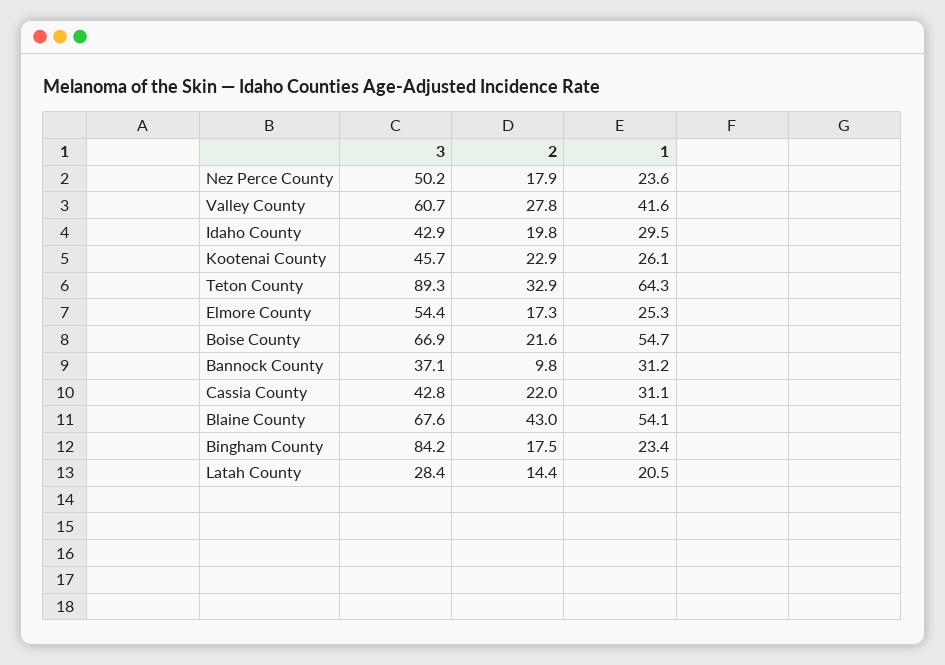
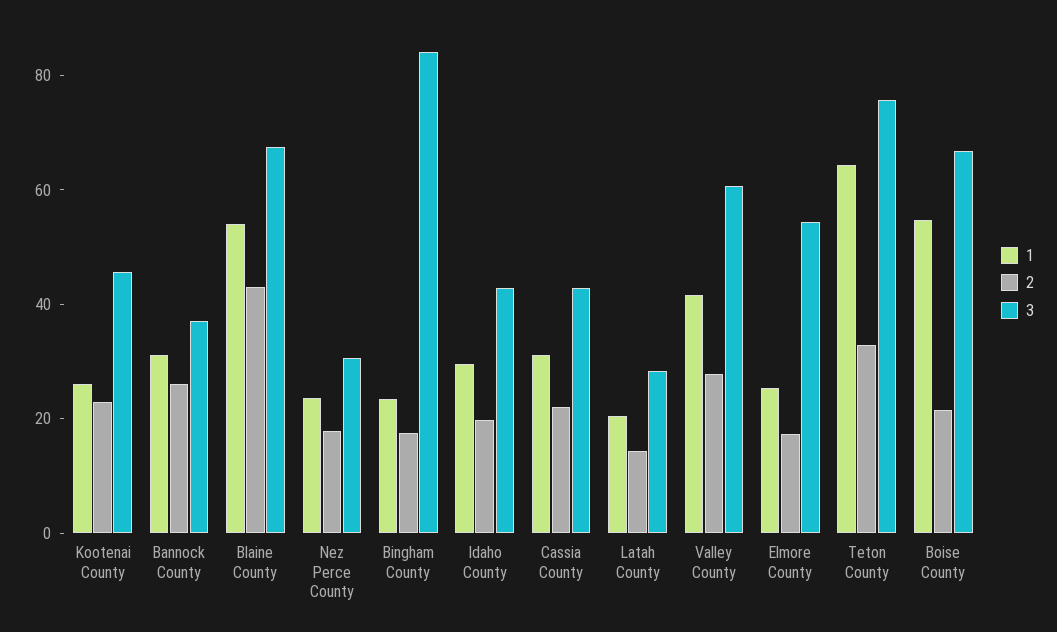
3, Nez Perce County: 50.2 -> 30
3, Teton County: 89.3 -> 75
2, Bannock County: 9.8 -> 25

